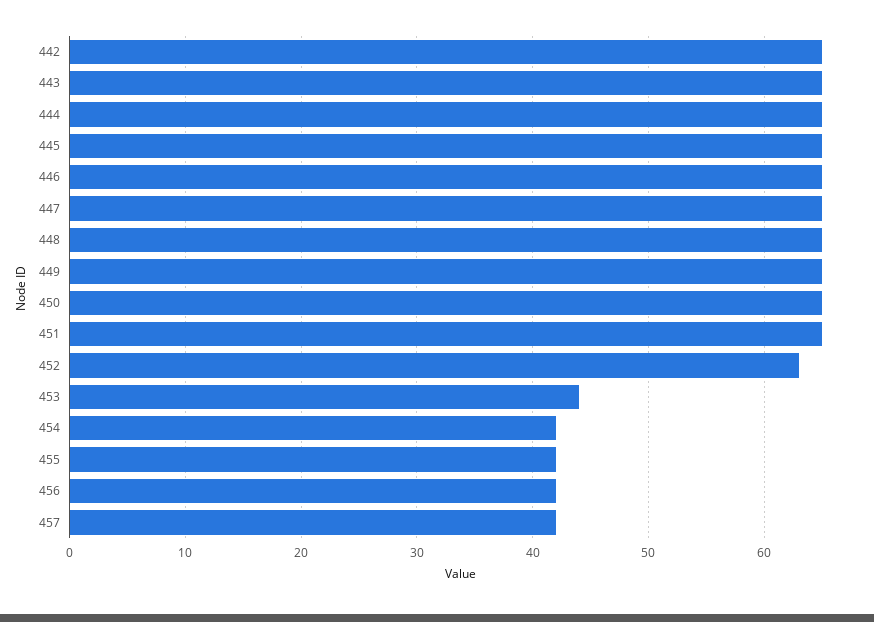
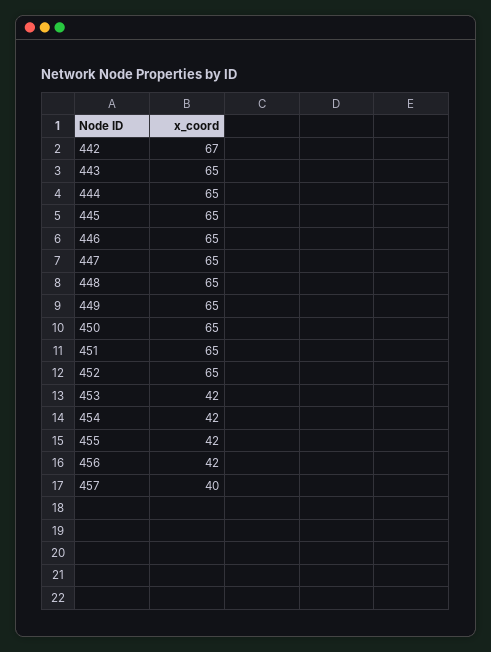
442: 65 -> 67
452: 63 -> 65
453: 44 -> 42
457: 42 -> 40

